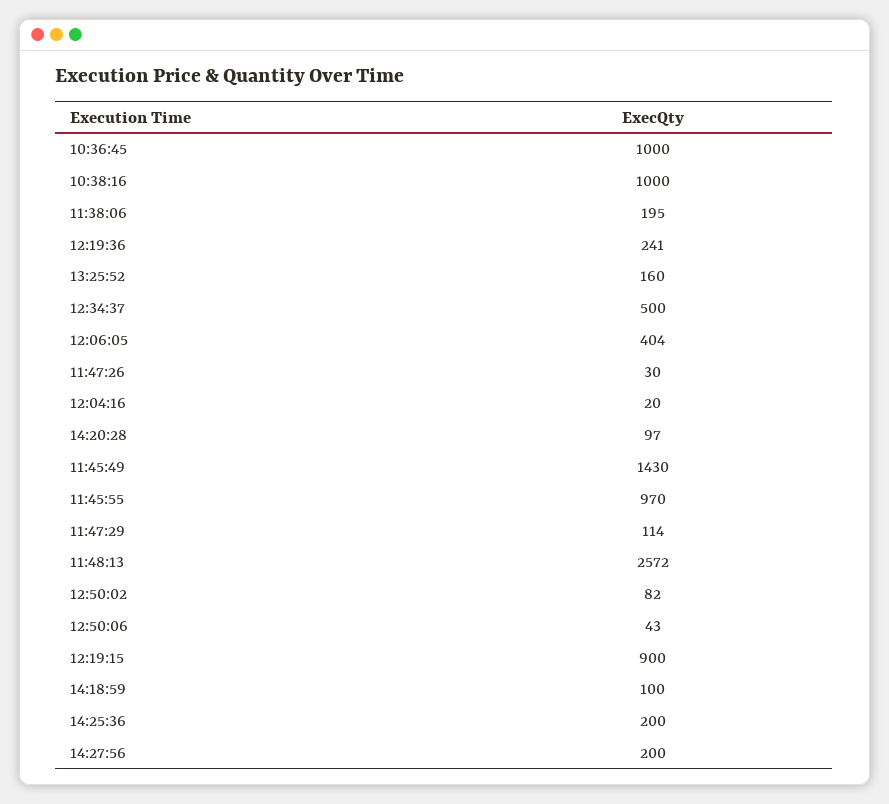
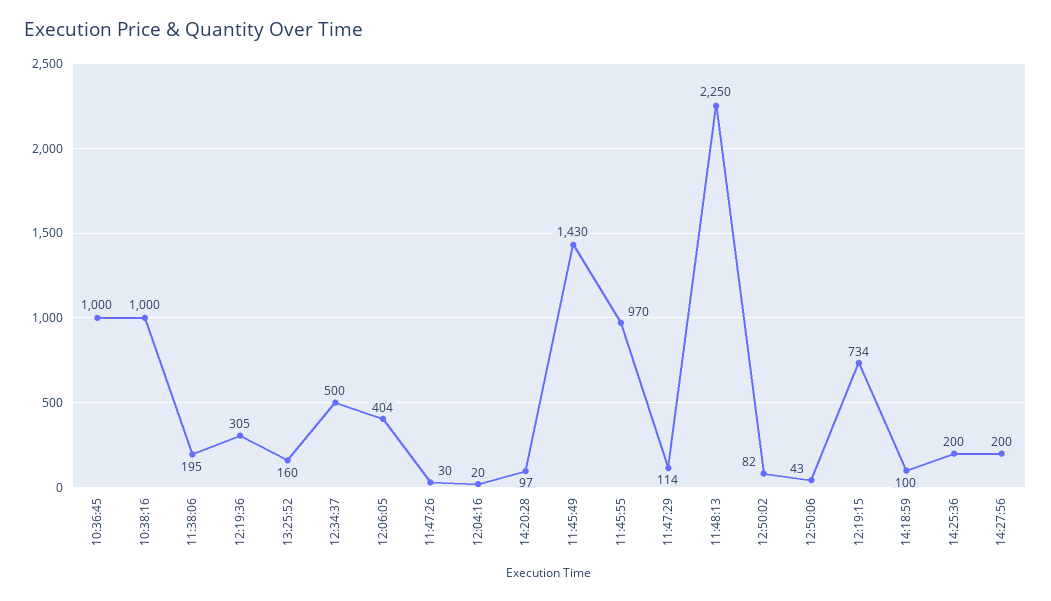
12:19:36: 241 -> 305
11:48:13: 2572 -> 2250
12:19:15: 900 -> 734

